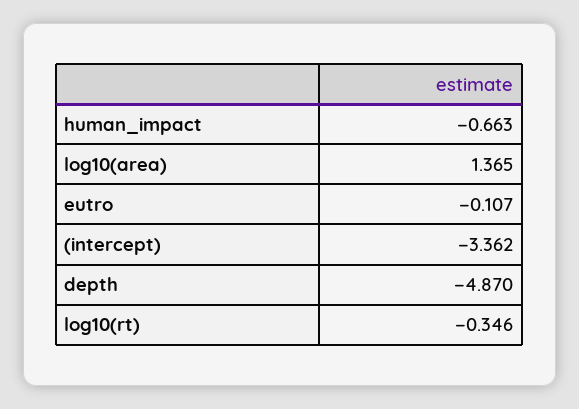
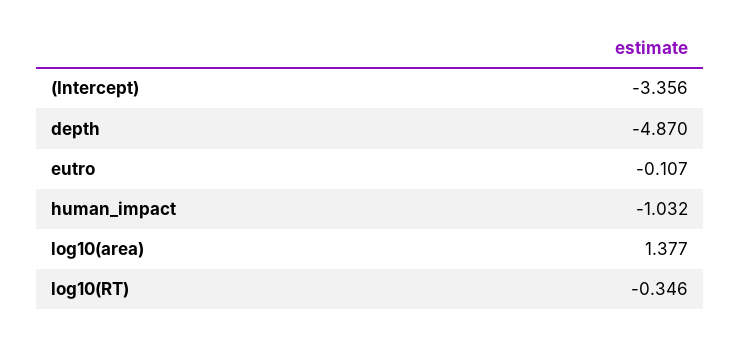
human_impact: -0.663 -> -1.032
log10(area): 1.365 -> 1.377
(intercept): -3.362 -> -3.356

